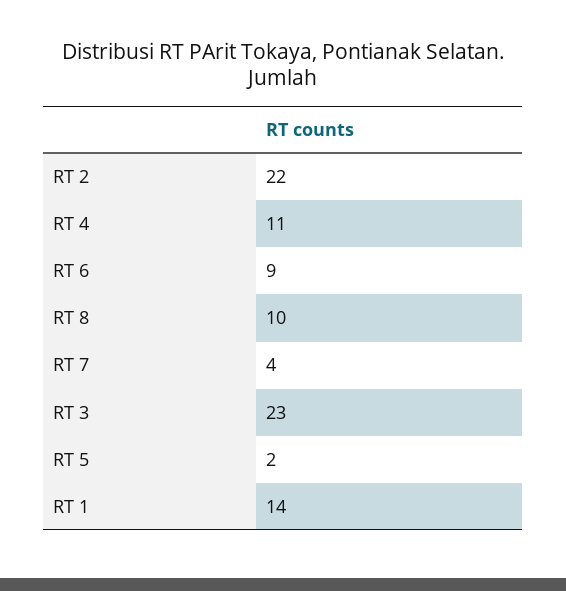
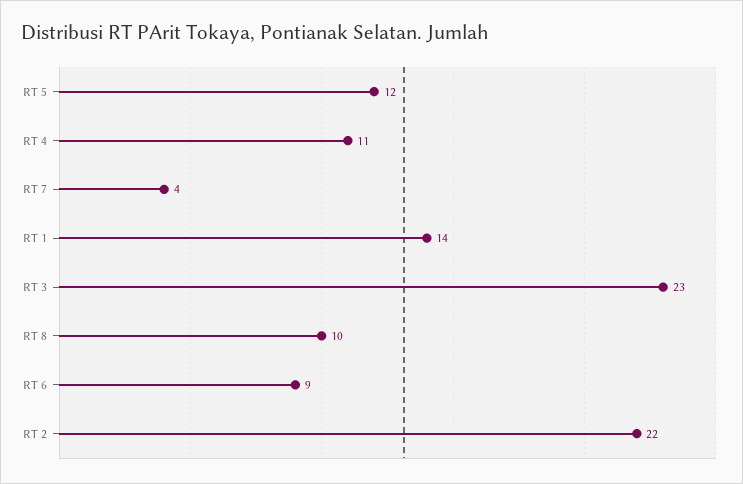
RT 5: 2 -> 12

